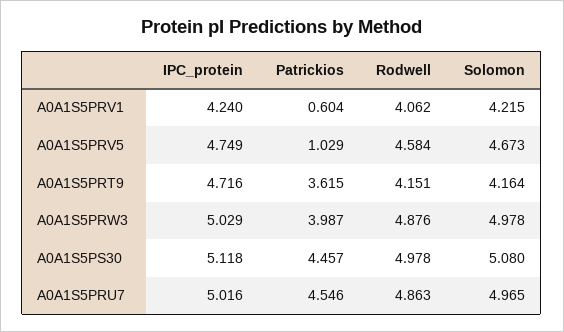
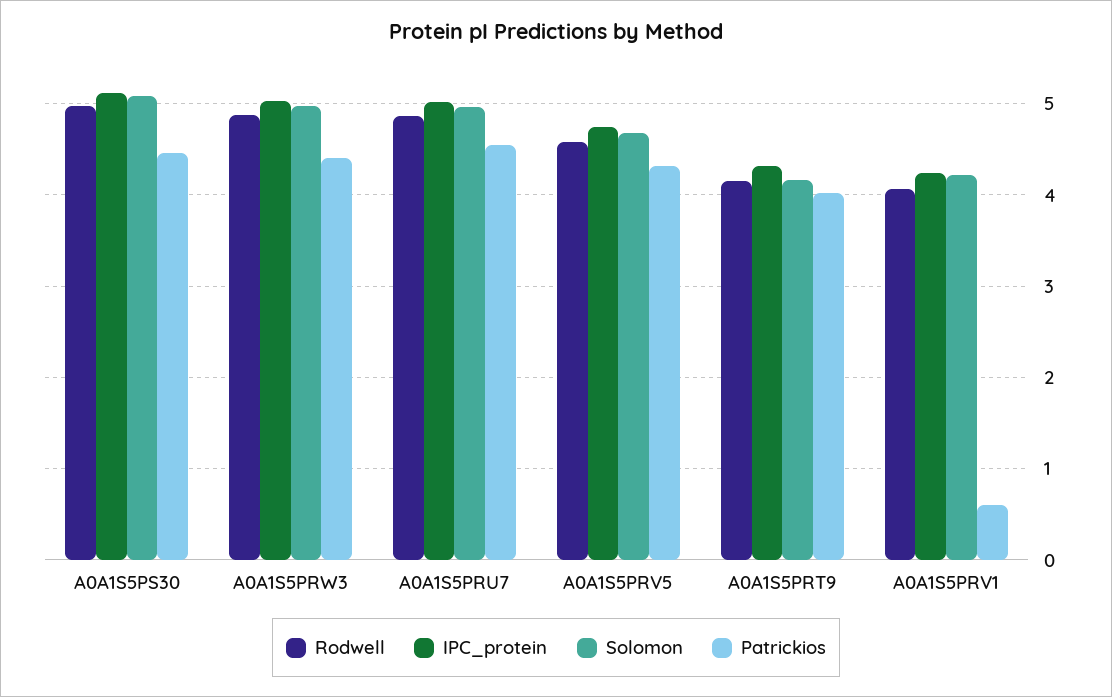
Patrickios, A0A1S5PRV5: 1.029 -> 4.3
IPC_protein, A0A1S5PRT9: 4.716 -> 4.3
Patrickios, A0A1S5PRT9: 3.615 -> 4
Patrickios, A0A1S5PRW3: 3.987 -> 4.4

